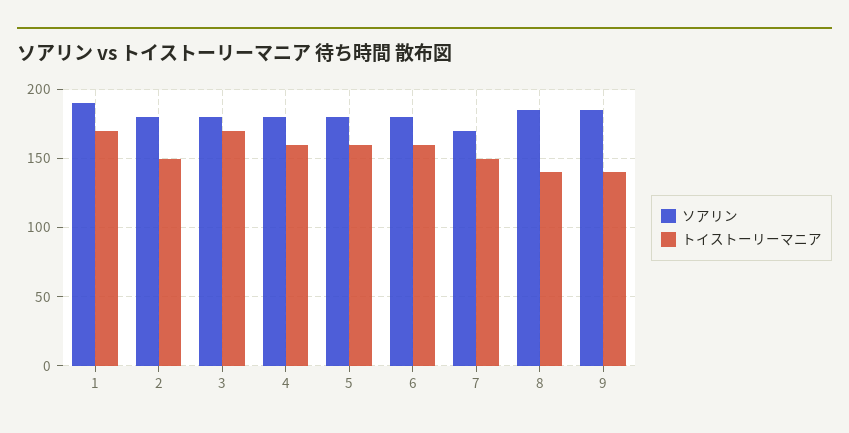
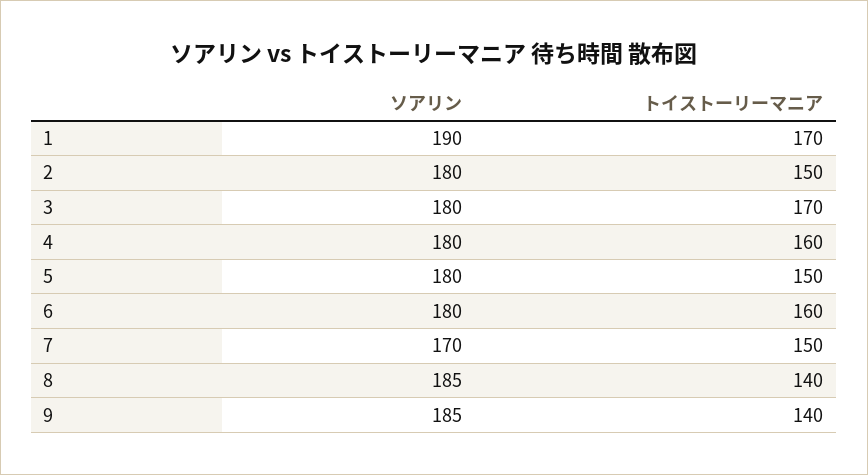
トイストーリーマニア, 5: 160 -> 150

